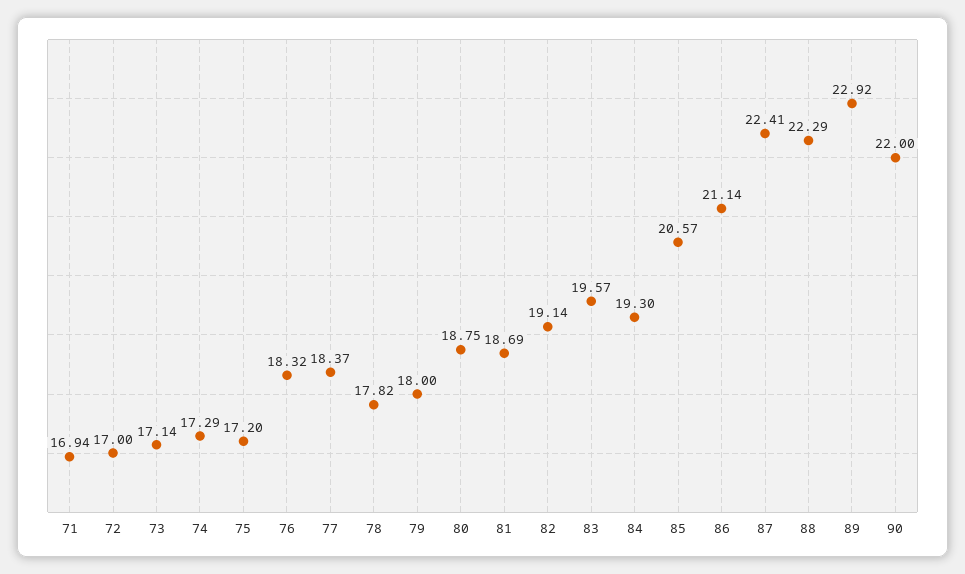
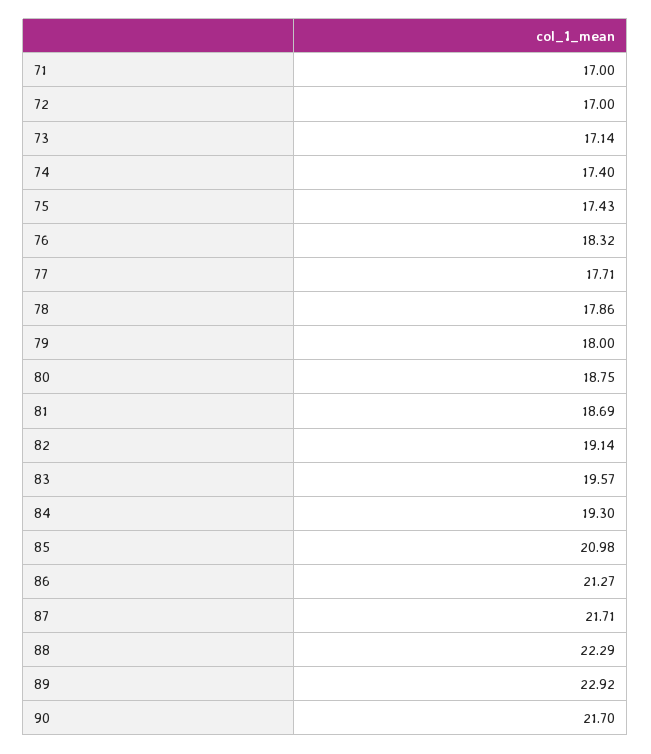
71: 16.94 -> 17
74: 17.29 -> 17.4
75: 17.2 -> 17.43
77: 18.37 -> 17.71
78: 17.82 -> 17.86
85: 20.57 -> 20.98
86: 21.14 -> 21.27
87: 22.41 -> 21.71
90: 22 -> 21.7

